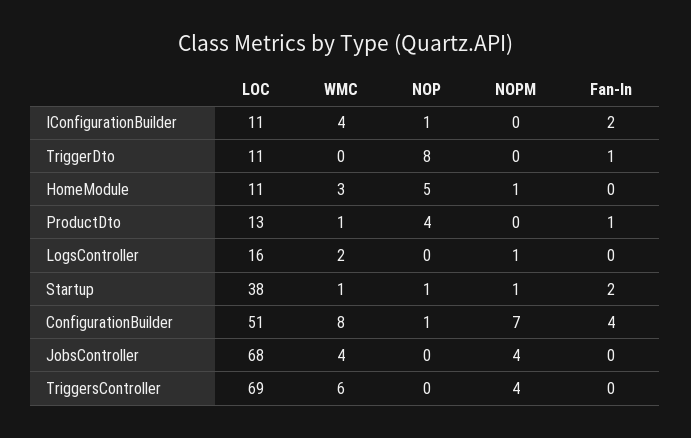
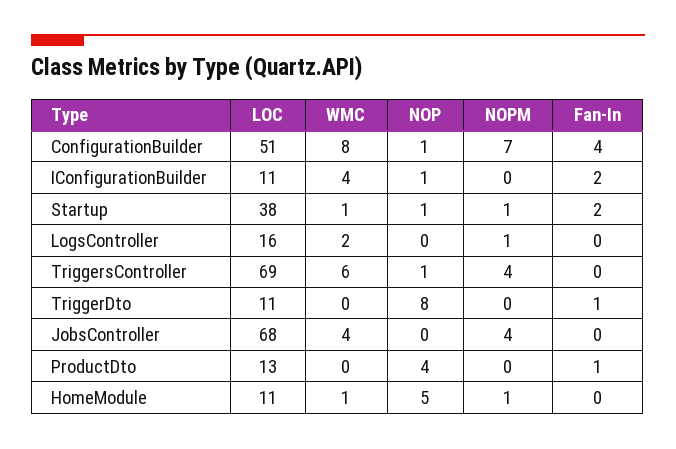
WMC, HomeModule: 3 -> 1
WMC, ProductDto: 1 -> 0
NOP, TriggersController: 0 -> 1

